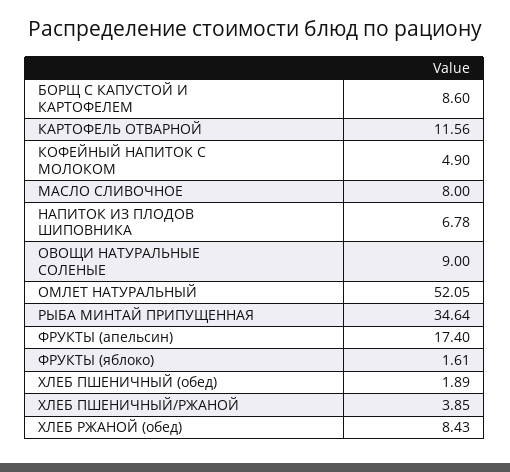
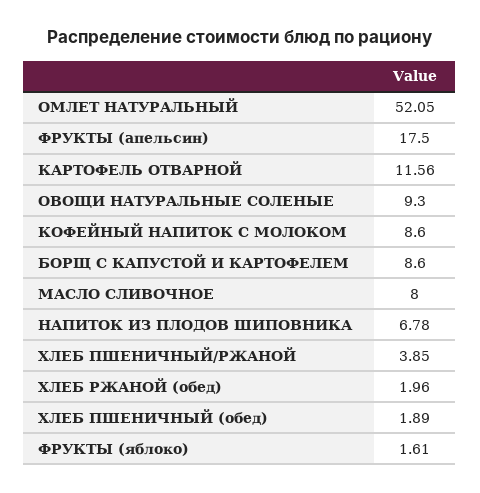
КОФЕЙНЫЙ НАПИТОК С МОЛОКОМ: 4.9 -> 8.6
ОВОЩИ НАТУРАЛЬНЫЕ СОЛЕНЫЕ: 9 -> 9.3
РЫБА МИНТАЙ ПРИПУЩЕННАЯ: 34.64 -> none
ФРУКТЫ (апельсин): 17.4 -> 17.5
ХЛЕБ РЖАНОЙ (обед): 8.43 -> 1.96

